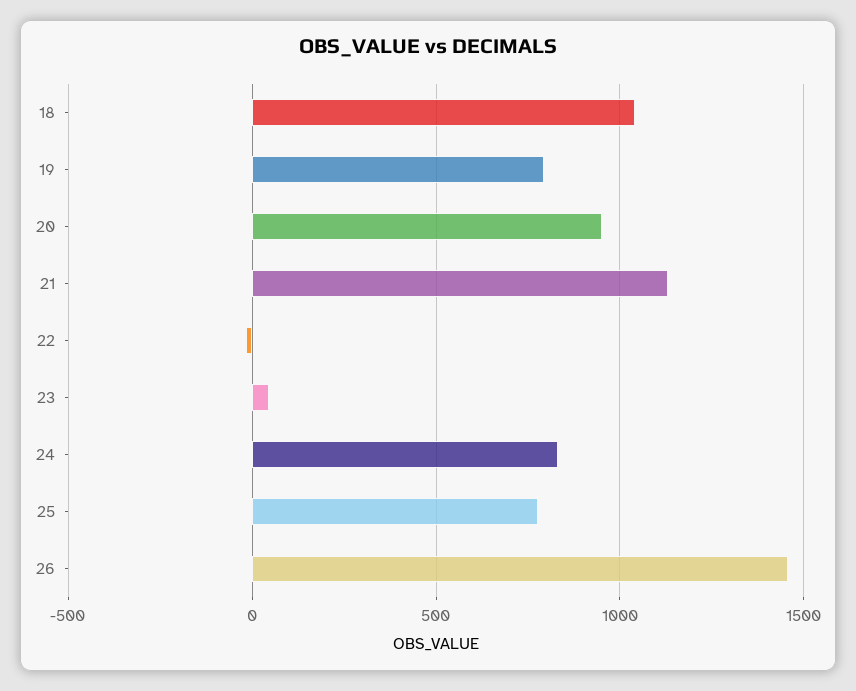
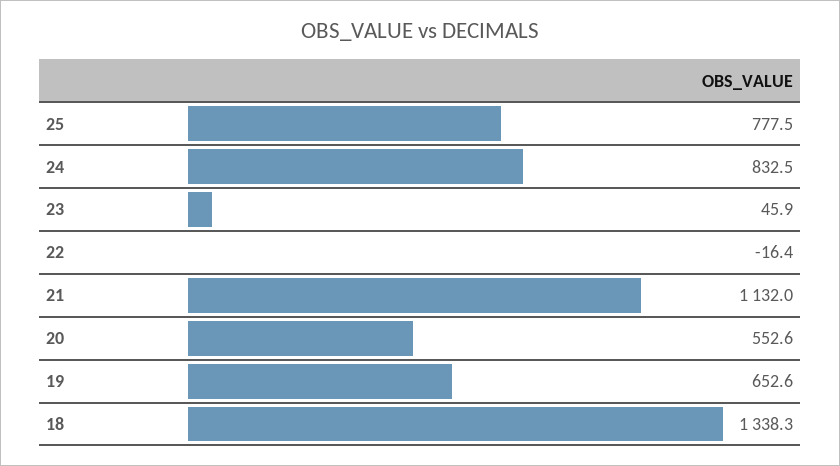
18: 1050 -> 1338.3
19: 800 -> 652.6
20: 950 -> 552.6
26: 1450 -> none

